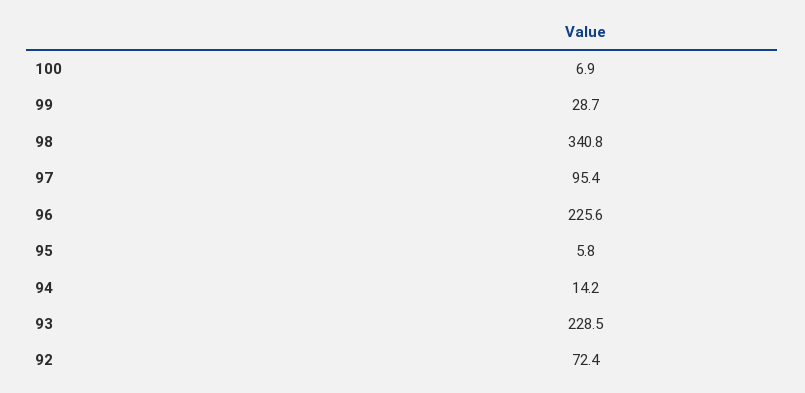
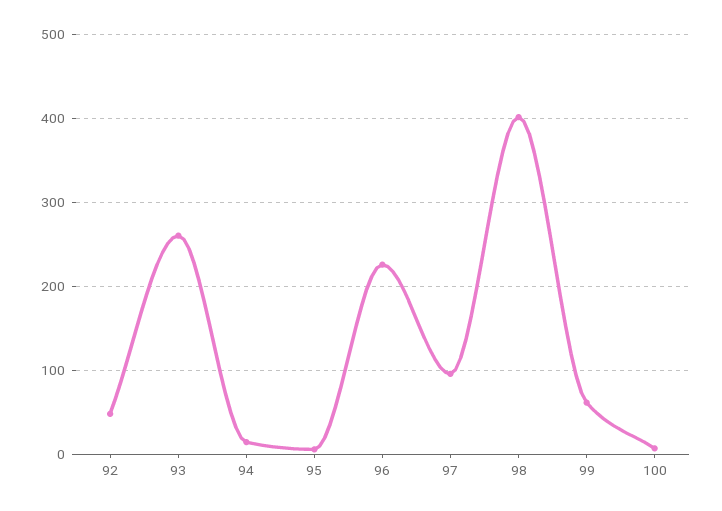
99: 28.7 -> 60
98: 340.8 -> 400
93: 228.5 -> 260
92: 72.4 -> 50

